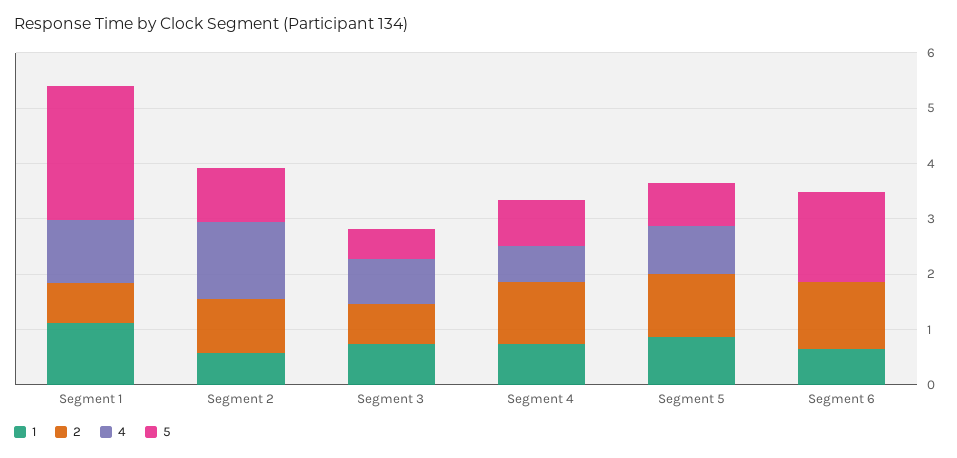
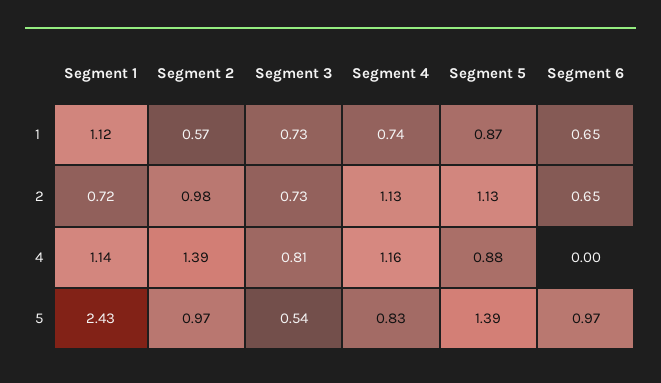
4, Segment 4: 0.6 -> 1.16
5, Segment 5: 0.8 -> 1.39
2, Segment 6: 1.2 -> 0.65
5, Segment 6: 1.6 -> 0.97

